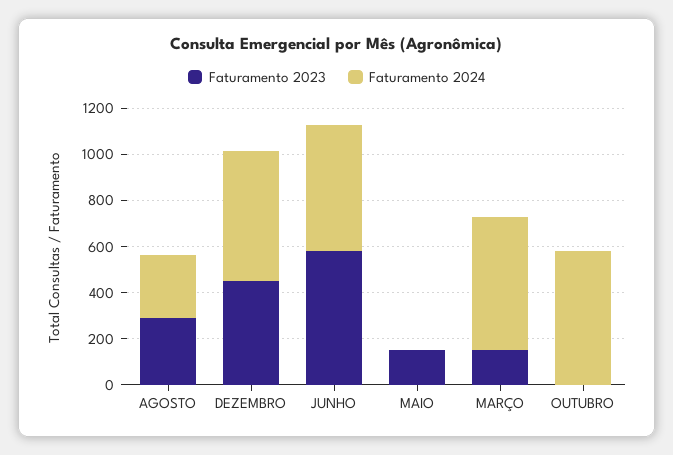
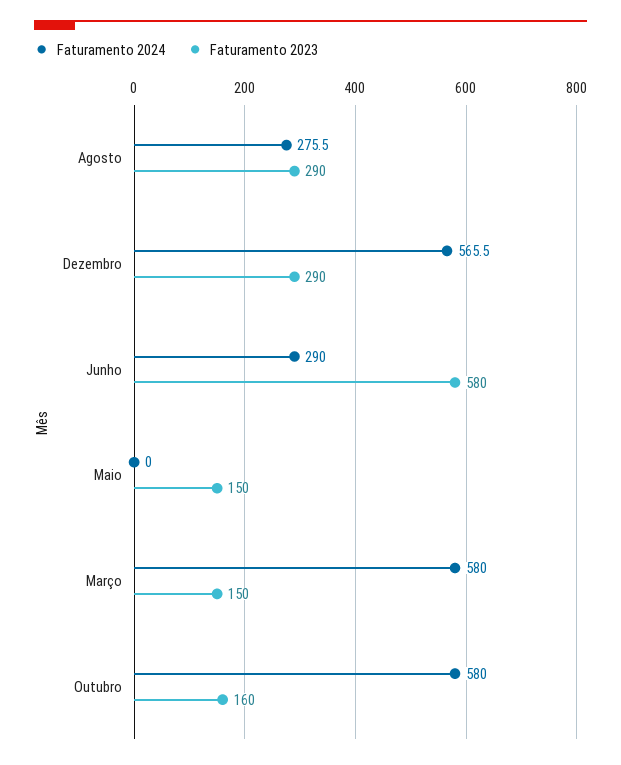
Faturamento 2023, DEZEMBRO: 450 -> 290
Faturamento 2024, JUNHO: 550 -> 290
Faturamento 2023, OUTUBRO: 0 -> 160

